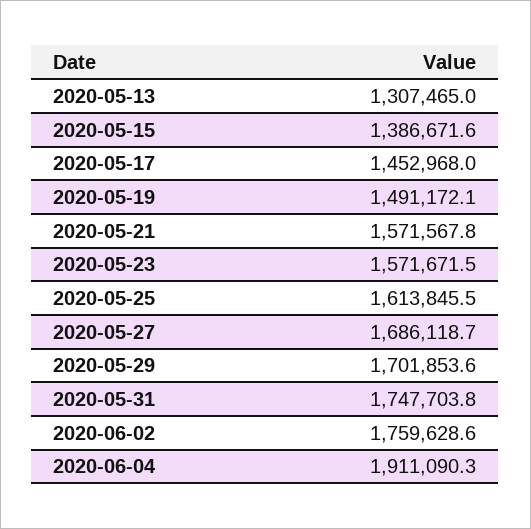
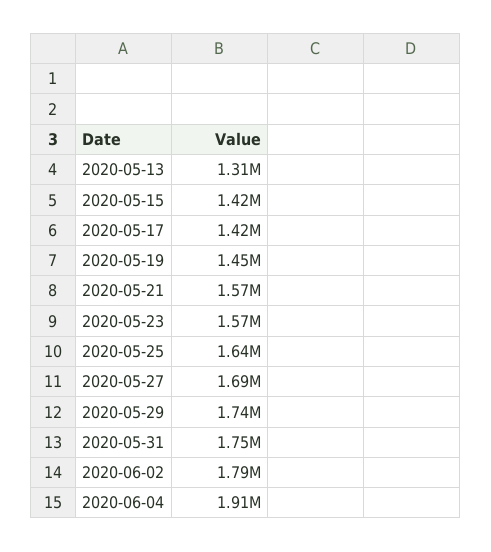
2020-05-15: 1386671.6 -> 1420000
2020-05-17: 1452968 -> 1420000
2020-05-19: 1491172.1 -> 1450000
2020-05-25: 1613845.5 -> 1640000
2020-05-29: 1701853.6 -> 1740000
2020-06-02: 1759628.6 -> 1790000

